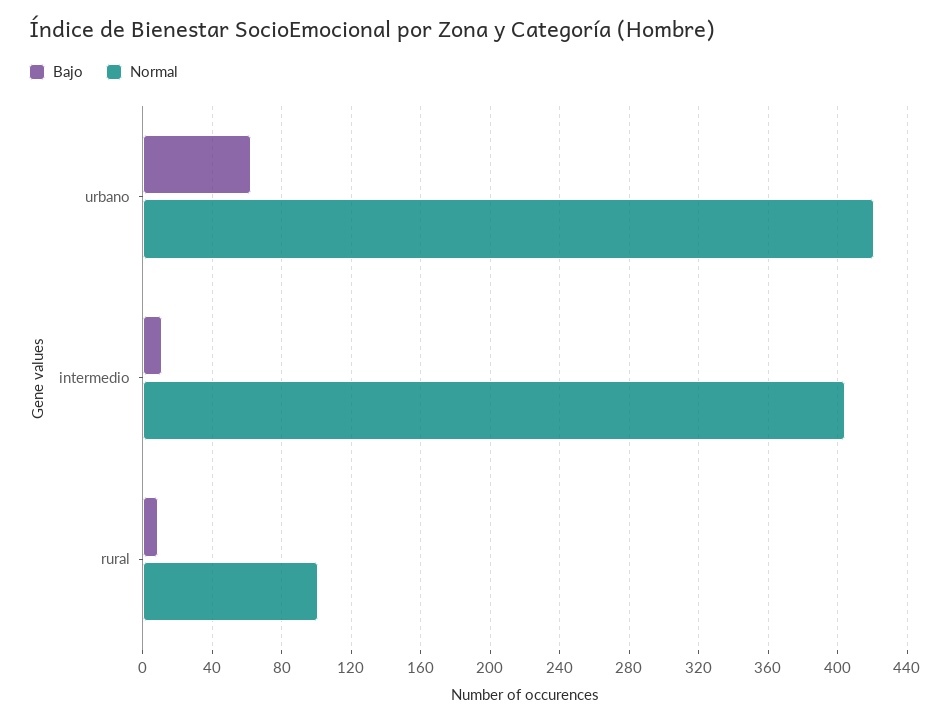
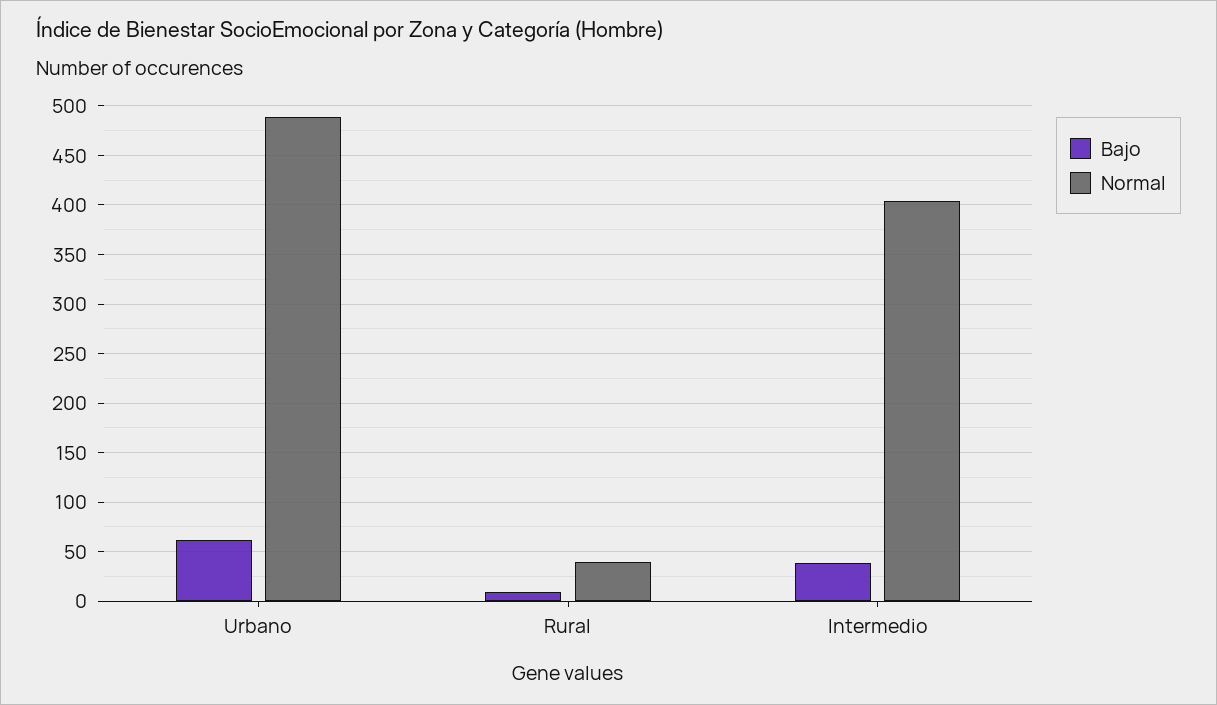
Normal, urbano: 420 -> 490
Bajo, intermedio: 10 -> 40
Normal, rural: 100 -> 40

